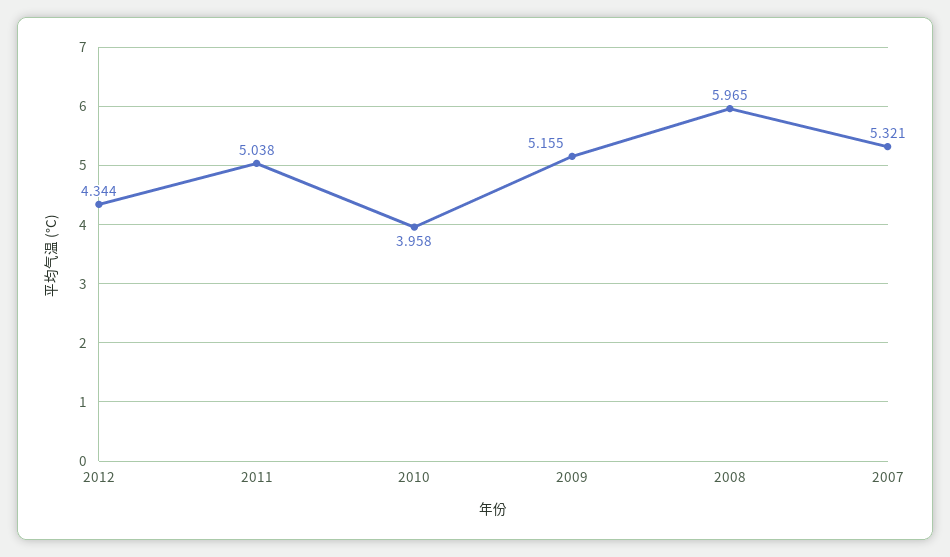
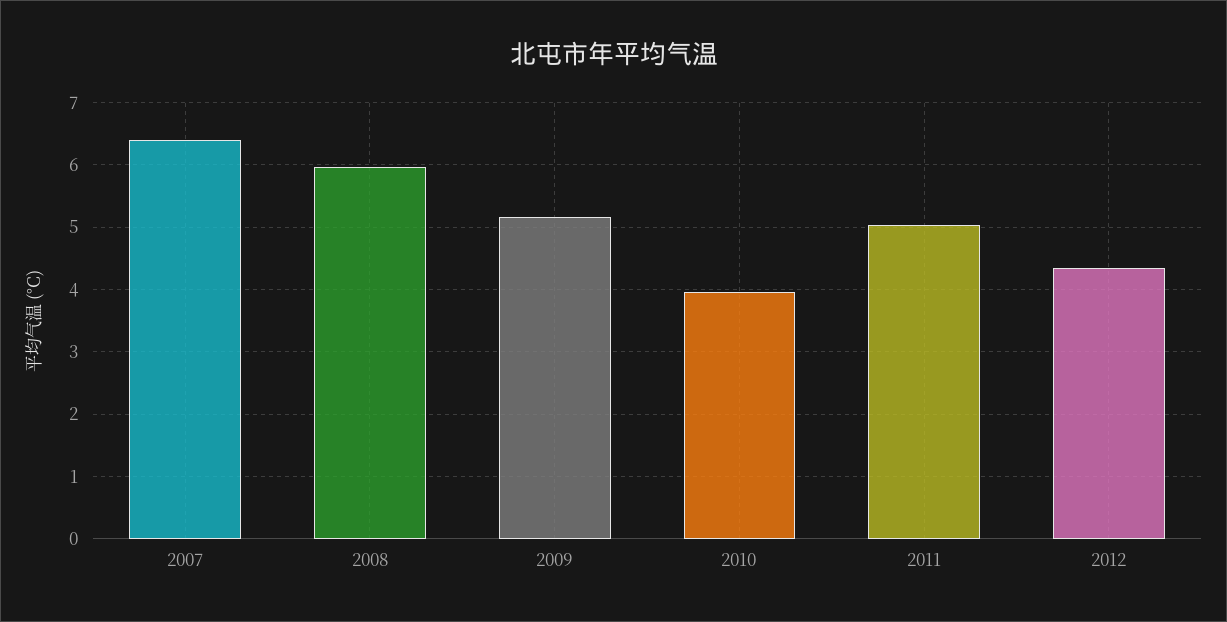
2007: 5.321 -> 6.4

